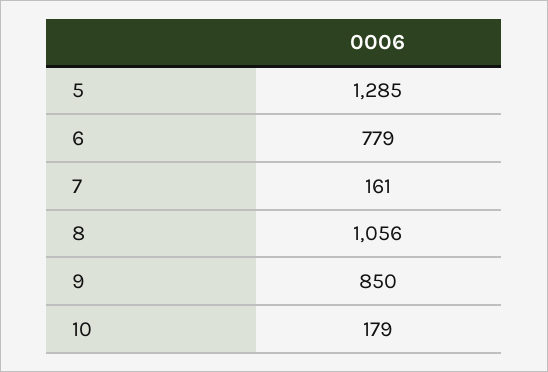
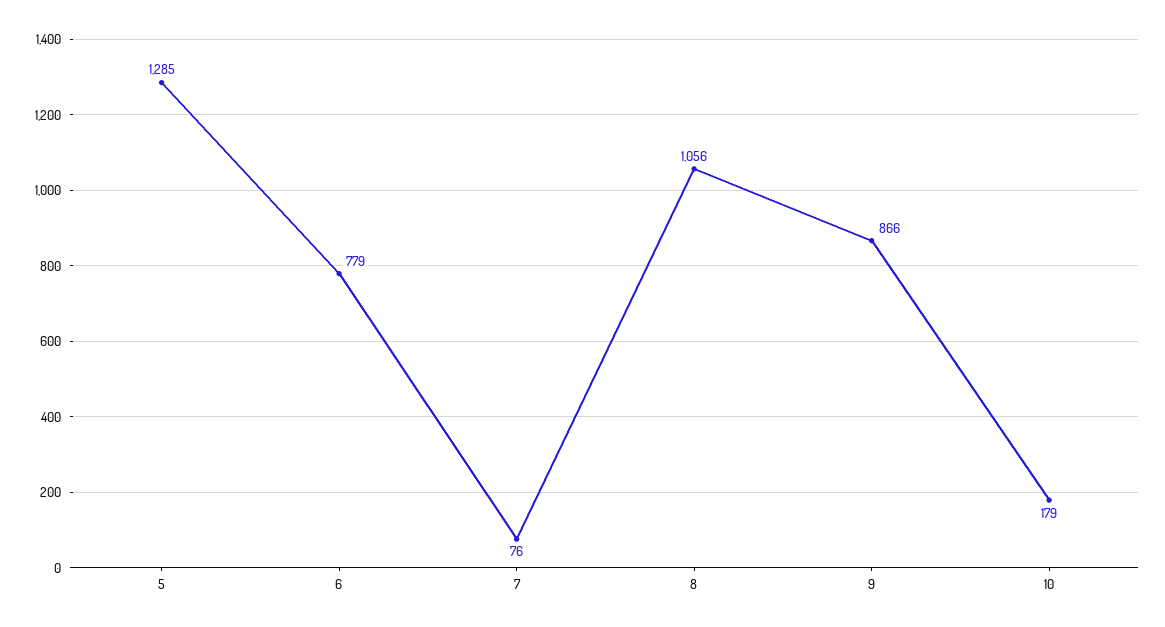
7: 161 -> 76
9: 850 -> 866

